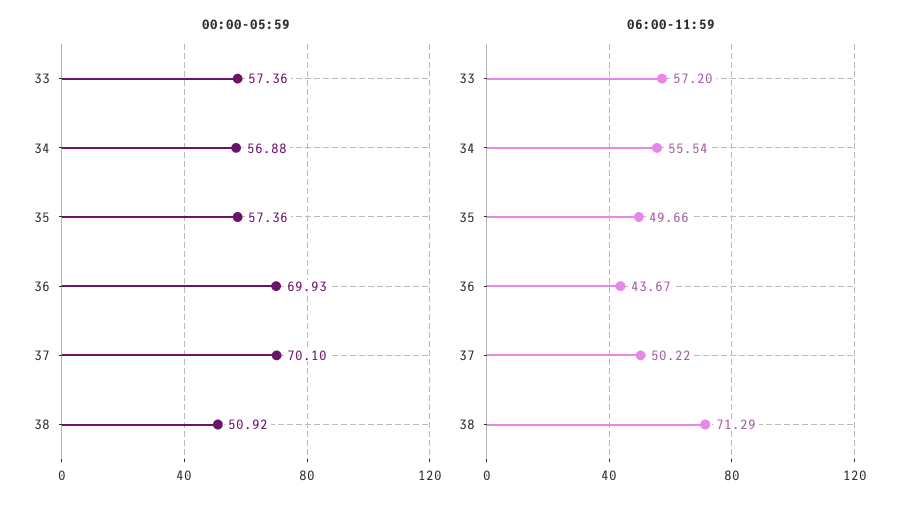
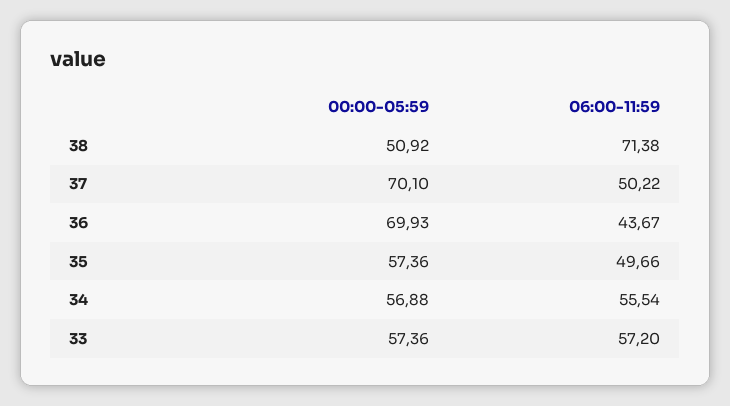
06:00-11:59, 38: 71.29 -> 71.38

